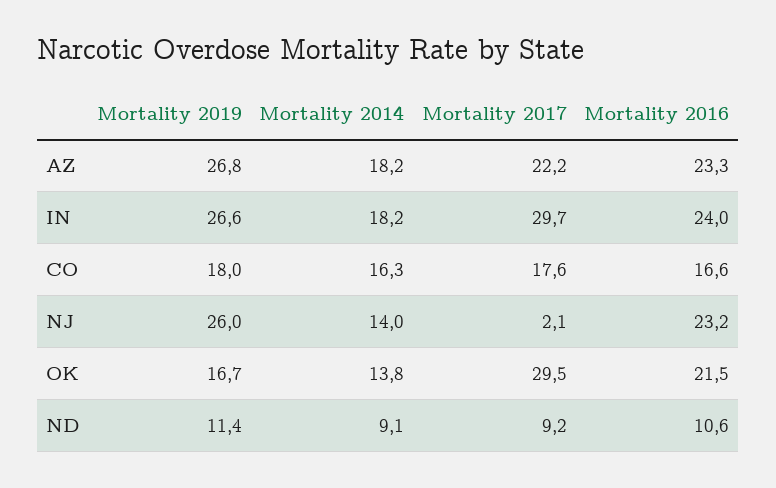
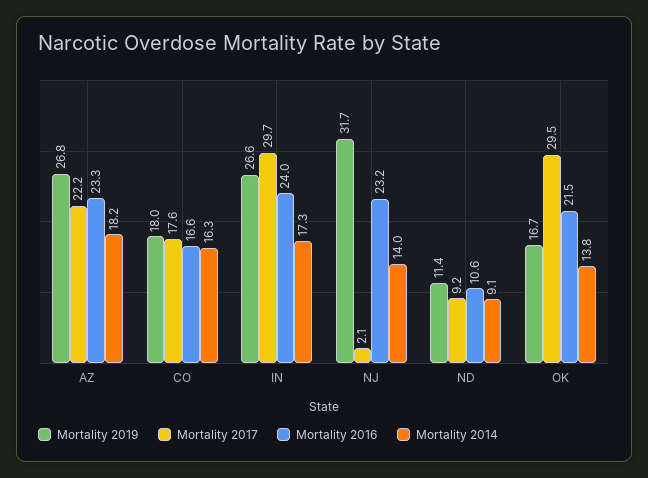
Mortality 2014, IN: 18.2 -> 17.3
Mortality 2019, NJ: 26 -> 31.7

